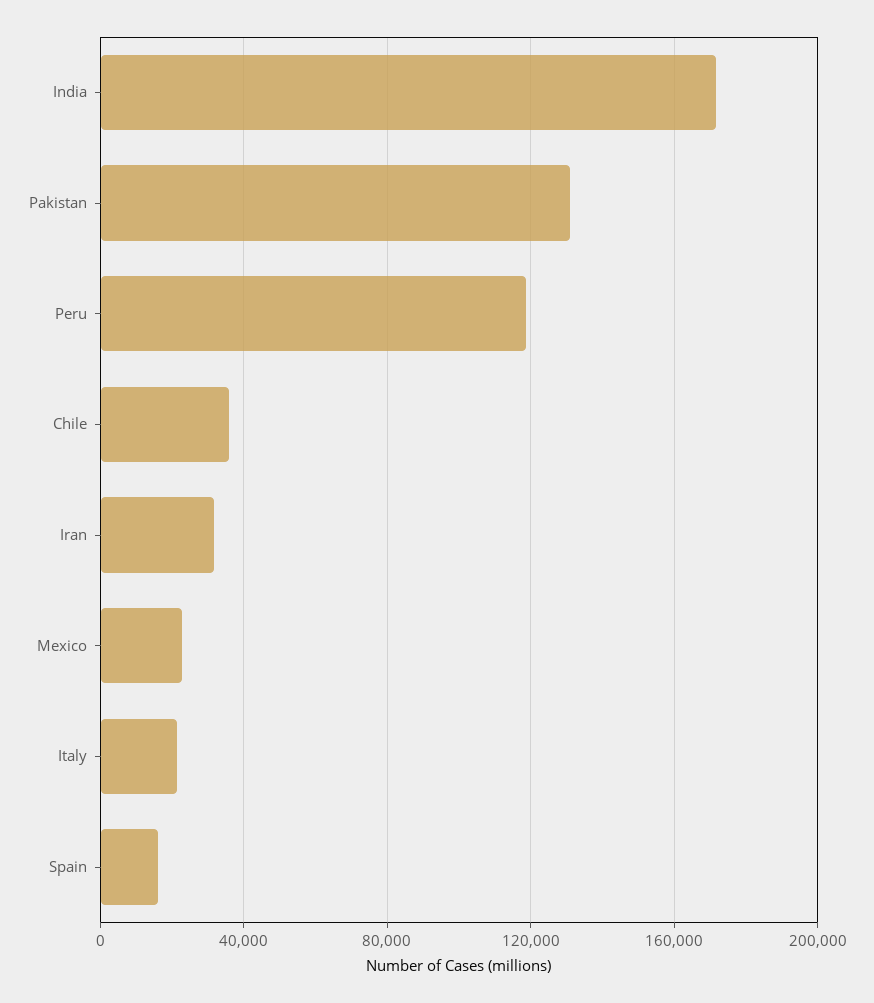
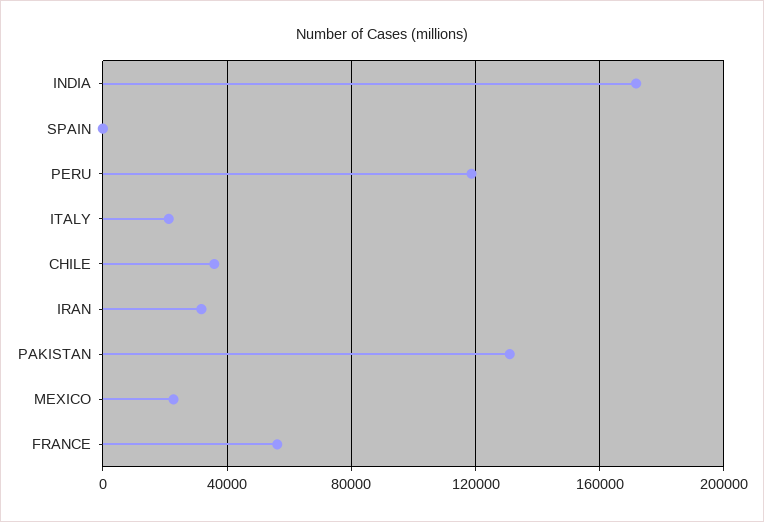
Spain: 15000 -> 0
FRANCE: none -> 55000

